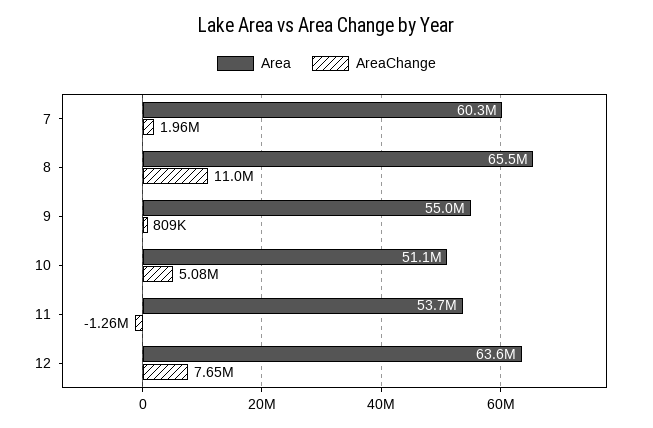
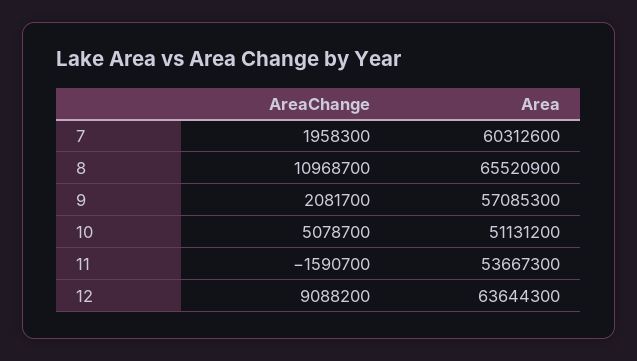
Area, 9: 55000000 -> 57085300
AreaChange, 9: 809000 -> 2081700
AreaChange, 11: -1260000 -> -1590700
AreaChange, 12: 7650000 -> 9088200

